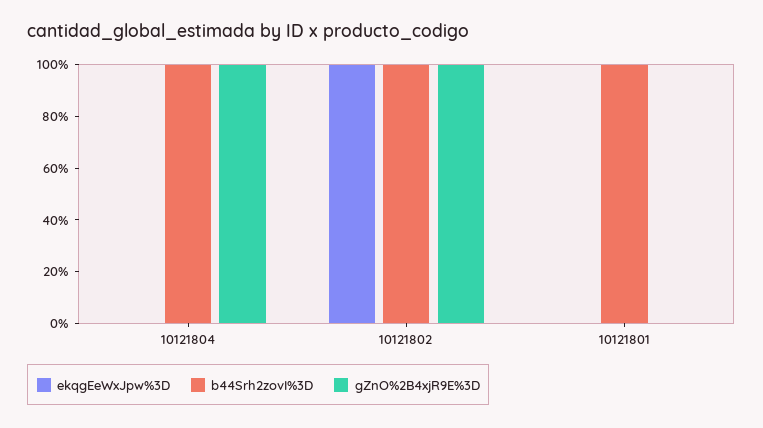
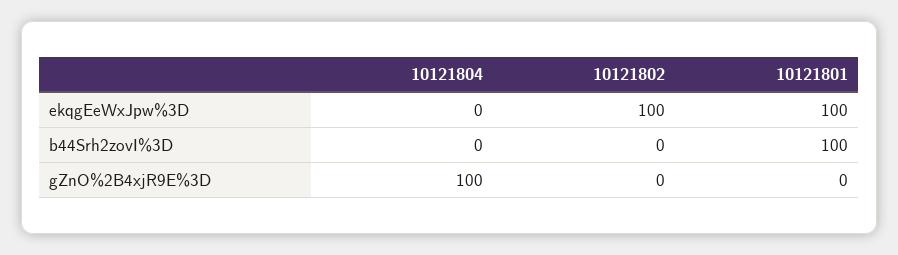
b44Srh2zovI%3D, 10121804: 100 -> 0
b44Srh2zovI%3D, 10121802: 100 -> 0
gZnO%2B4xjR9E%3D, 10121802: 100 -> 0
ekqgEeWxJpw%3D, 10121801: 0 -> 100

